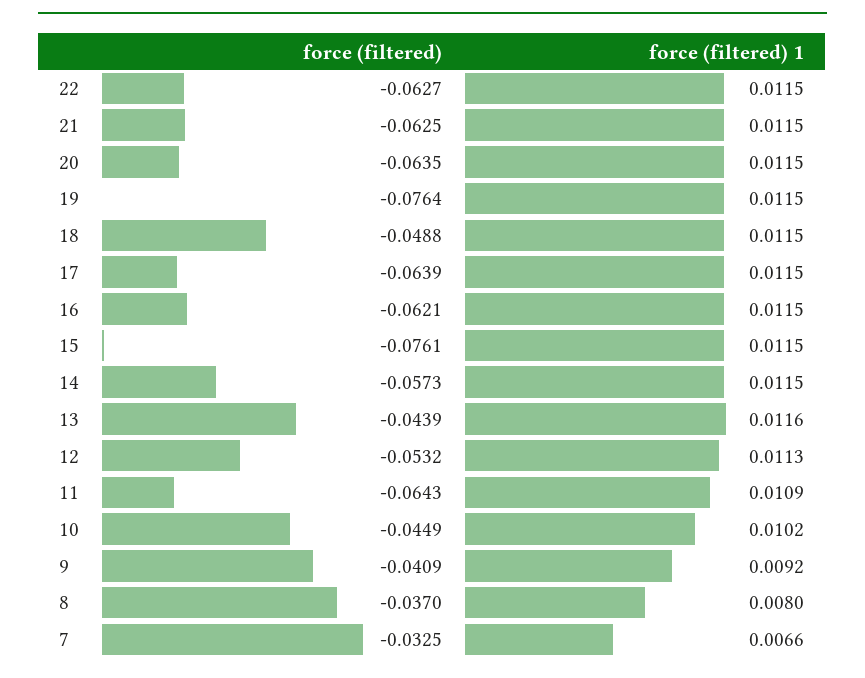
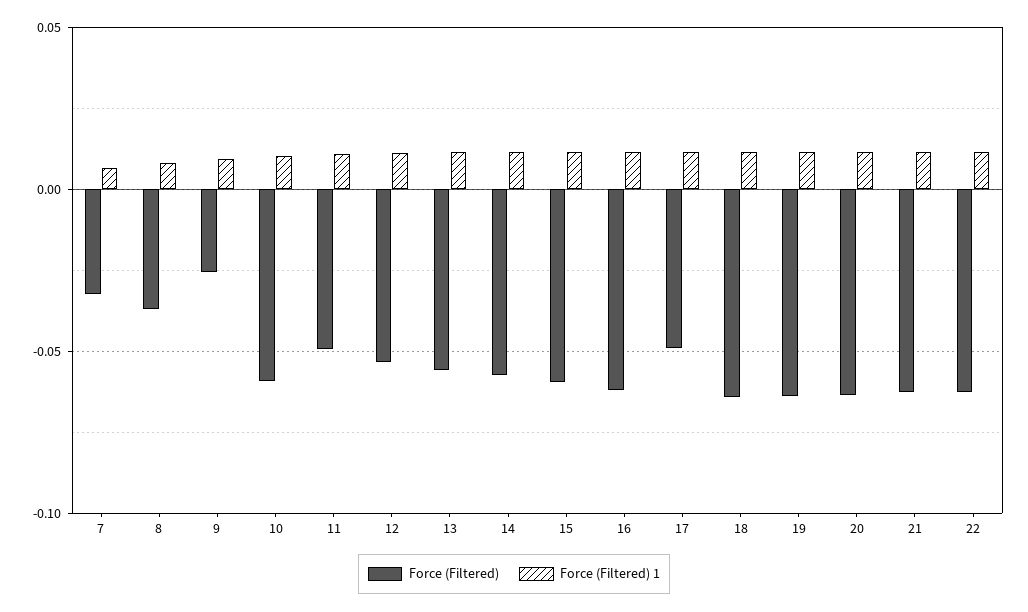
force (filtered), 19: -0.0764 -> -0.065
force (filtered), 18: -0.0488 -> -0.065
force (filtered), 17: -0.0639 -> -0.05
force (filtered), 15: -0.0761 -> -0.06
force (filtered), 13: -0.0439 -> -0.055
force (filtered), 11: -0.0643 -> -0.05
force (filtered), 10: -0.0449 -> -0.06
force (filtered), 9: -0.0409 -> -0.025

